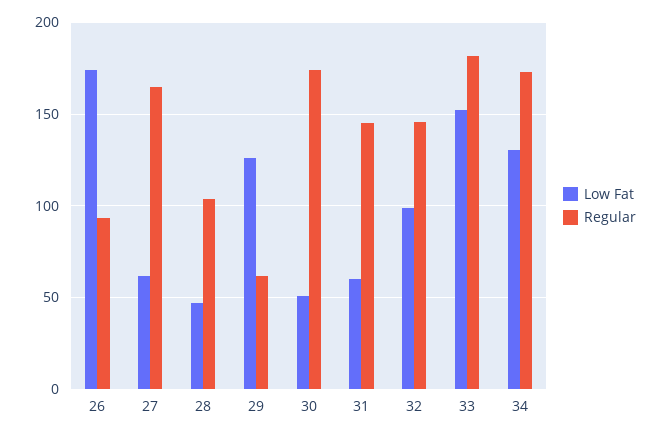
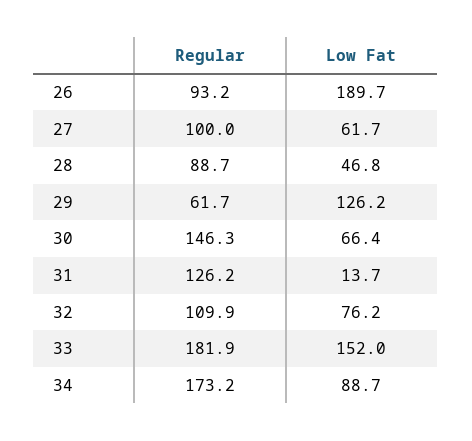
Low Fat, 26: 175 -> 189.7
Regular, 27: 165 -> 100
Regular, 28: 105 -> 88.7
Low Fat, 30: 50 -> 66.4
Regular, 30: 175 -> 146.3
Low Fat, 31: 60 -> 13.7
Regular, 31: 145 -> 126.2
Low Fat, 32: 100 -> 76.2
Regular, 32: 145 -> 109.9
Low Fat, 34: 130 -> 88.7

